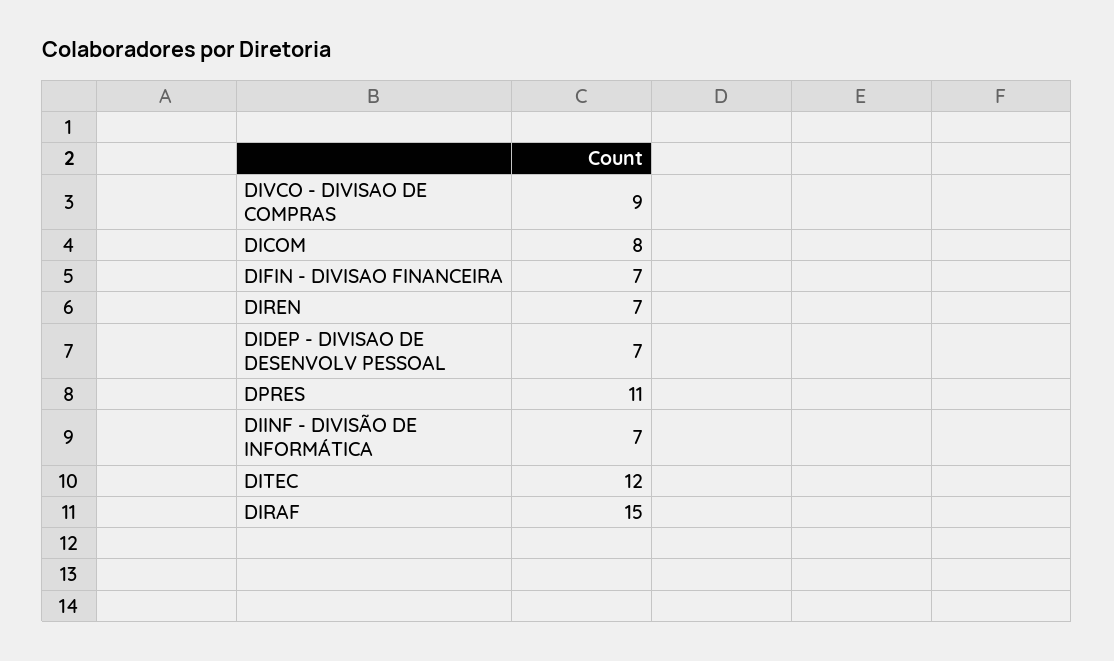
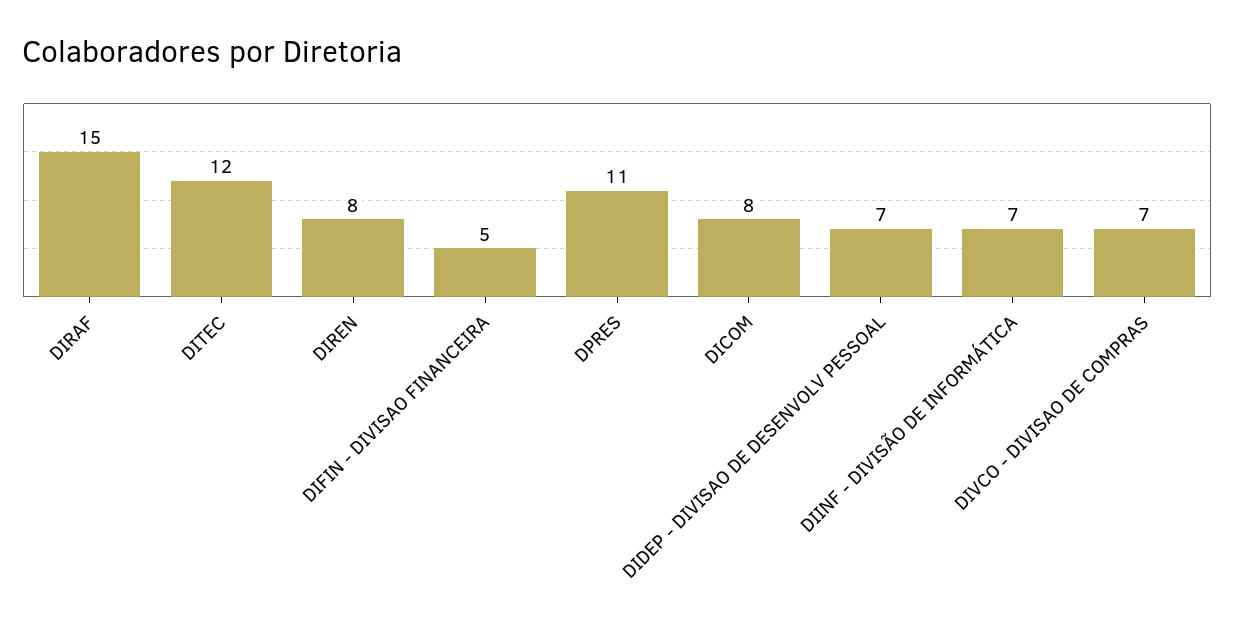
DIVCO - DIVISAO DE COMPRAS: 9 -> 7
DIFIN - DIVISAO FINANCEIRA: 7 -> 5
DIREN: 7 -> 8

